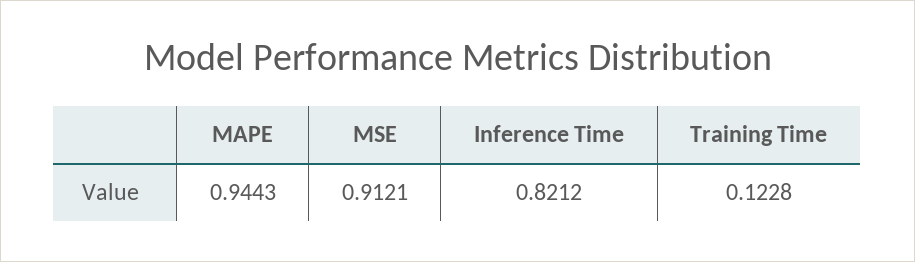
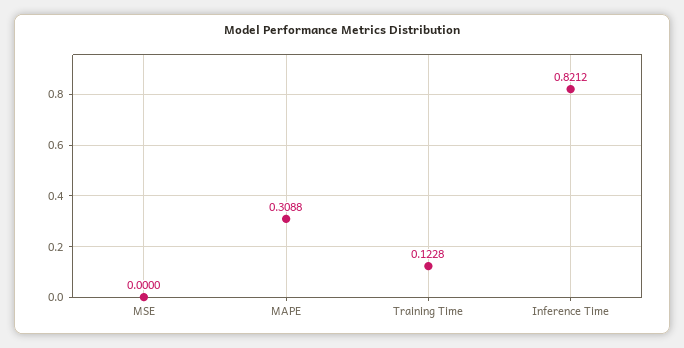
MAPE: 0.9443 -> 0.3088
MSE: 0.9121 -> 0

